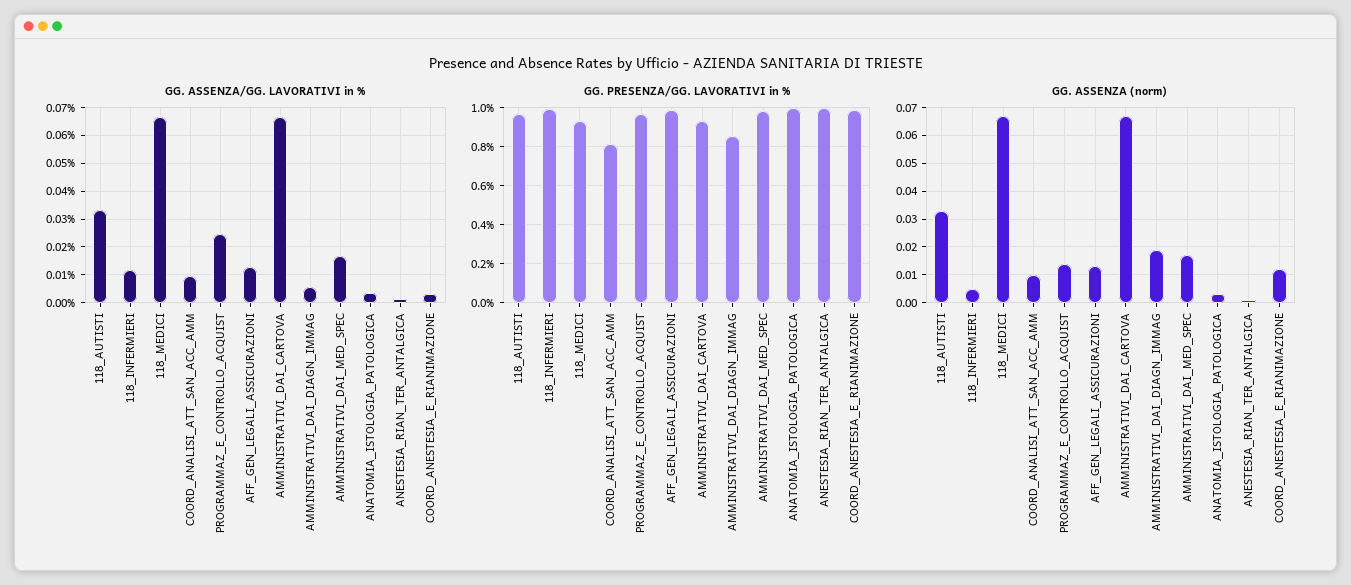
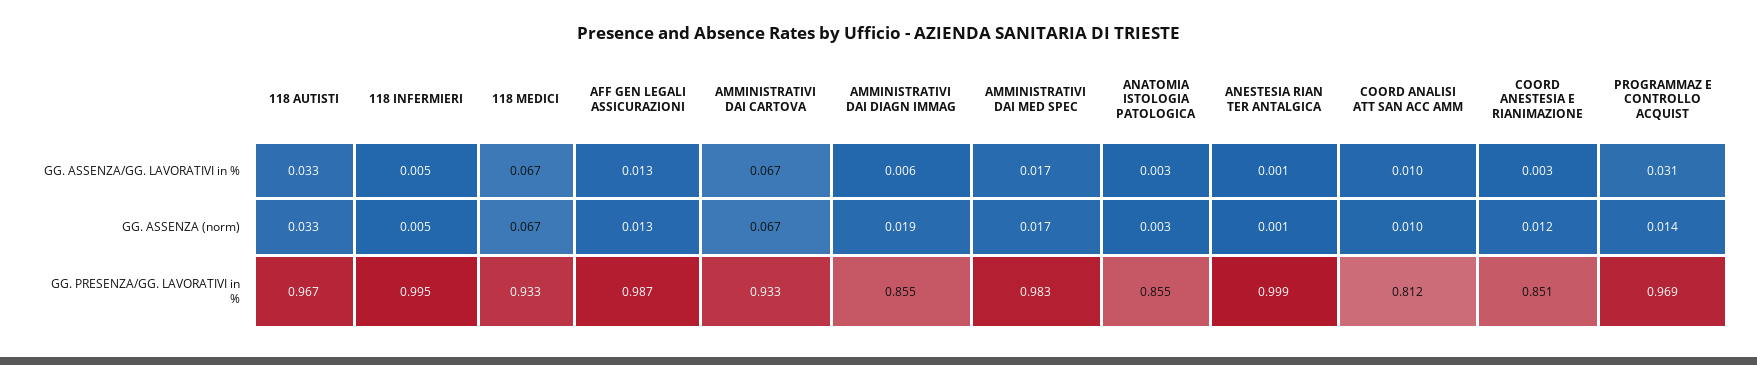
GG. ASSENZA/GG. LAVORATIVI in %, 118_INFERMIERI: 0.0125 -> 0.005
GG. ASSENZA/GG. LAVORATIVI in %, PROGRAMMAZ_E_CONTROLLO_ACQUIST: 0.025 -> 0.031
GG. PRESENZA/GG. LAVORATIVI in %, ANATOMIA_ISTOLOGIA_PATOLOGICA: 1 -> 0.855
GG. PRESENZA/GG. LAVORATIVI in %, COORD_ANESTESIA_E_RIANIMAZIONE: 1 -> 0.851

